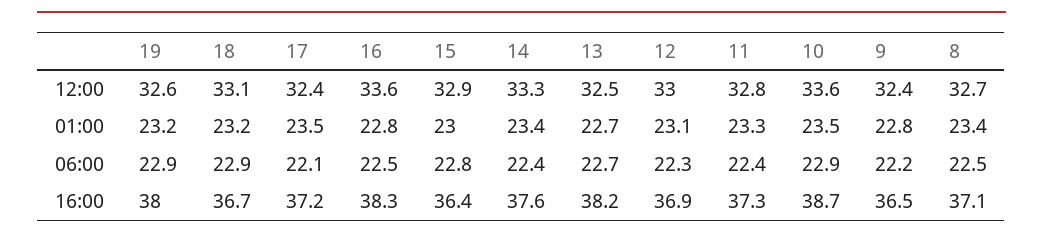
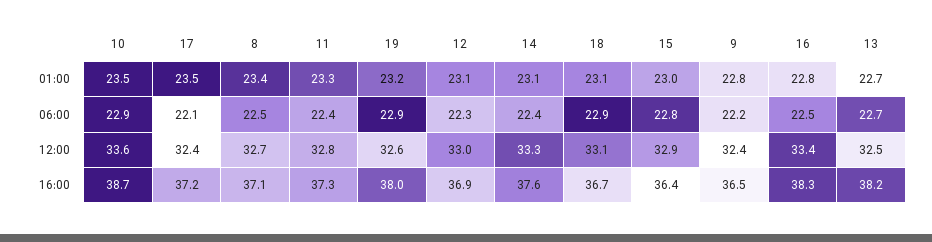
16, 12:00: 33.6 -> 33.4
18, 01:00: 23.2 -> 23.1
14, 01:00: 23.4 -> 23.1

